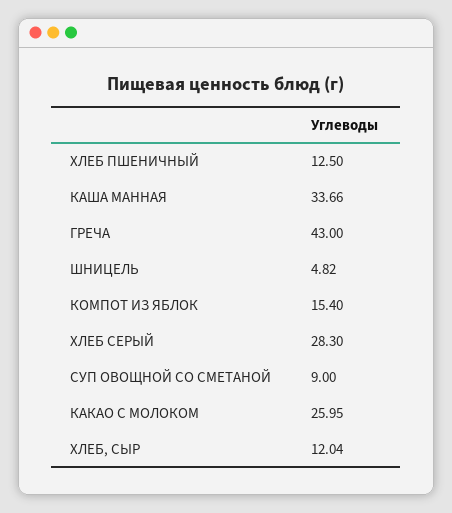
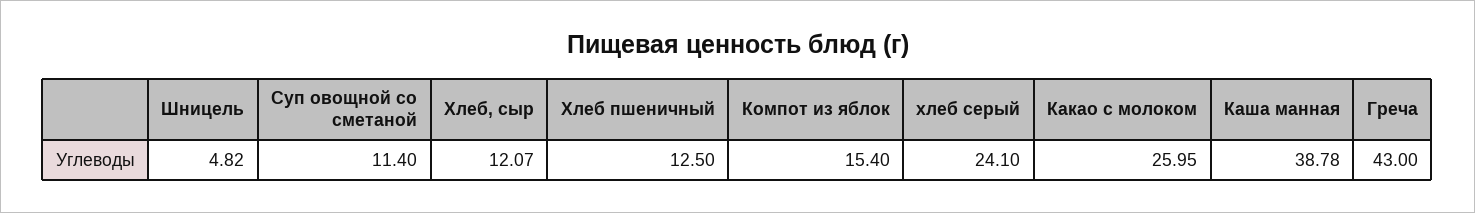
КАША МАННАЯ: 33.66 -> 38.78
ХЛЕБ СЕРЫЙ: 28.3 -> 24.1
СУП ОВОЩНОЙ СО СМЕТАНОЙ: 9 -> 11.4
ХЛЕБ, СЫР: 12.04 -> 12.07

